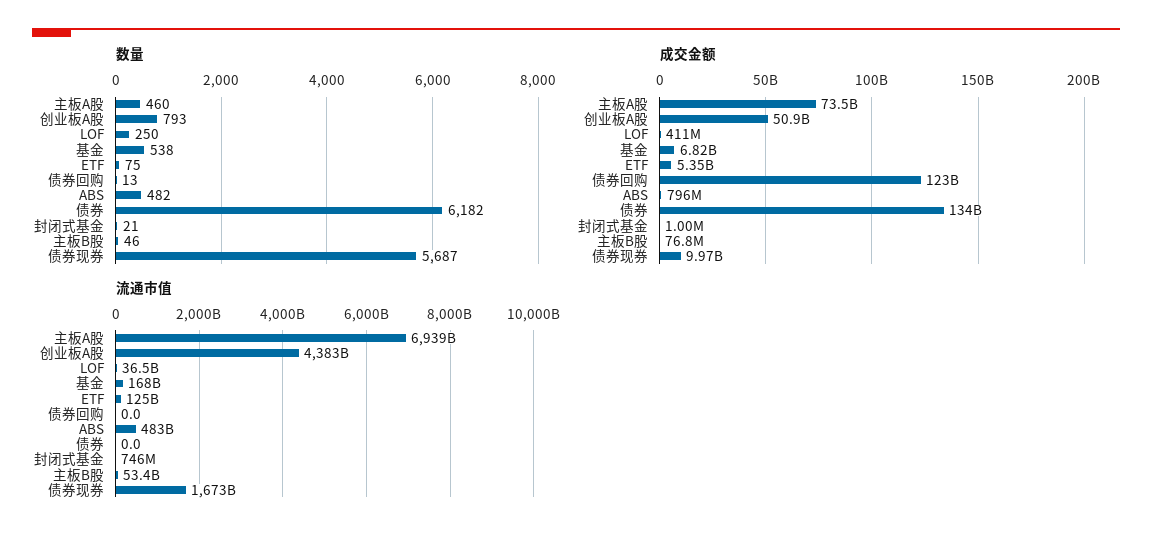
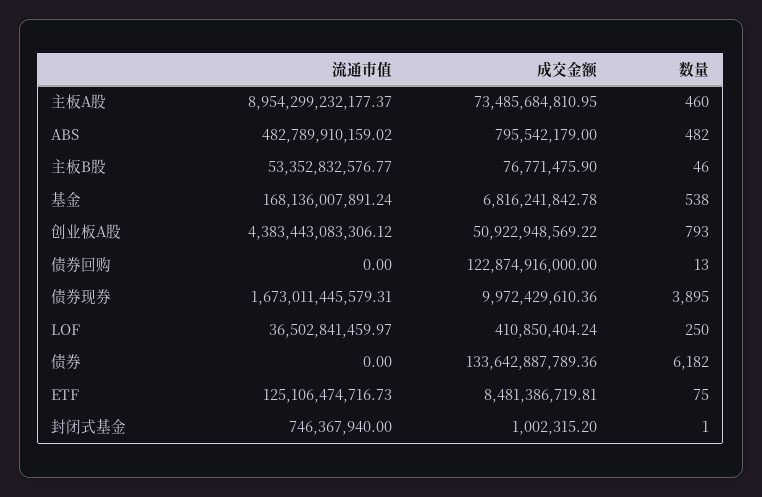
数量, 封闭式基金: 21 -> 1
数量, 债券现券: 5687 -> 3895
成交金额, ETF: 5350000000 -> 8481386719.81
流通市值, 主板A股: 6939000000000 -> 8954299232177.37

